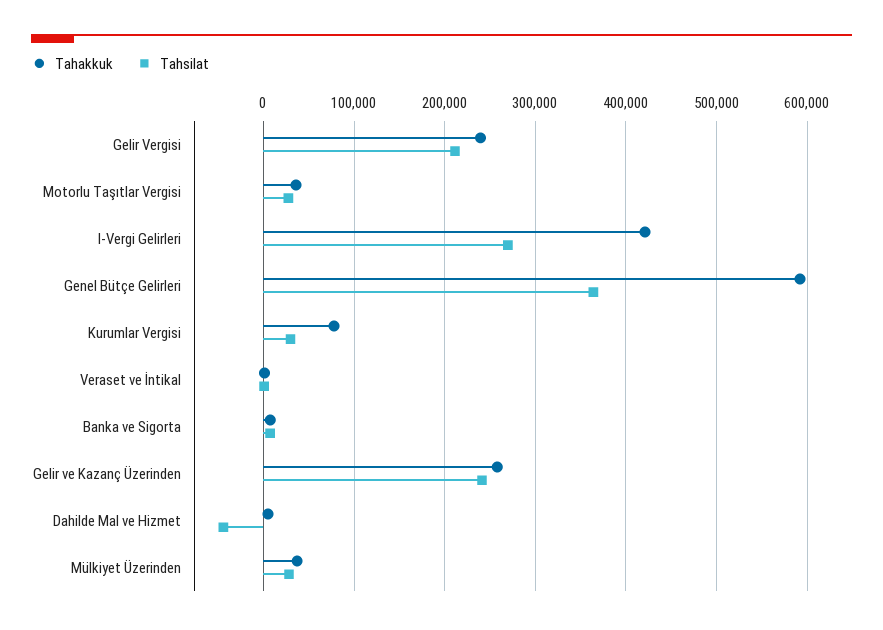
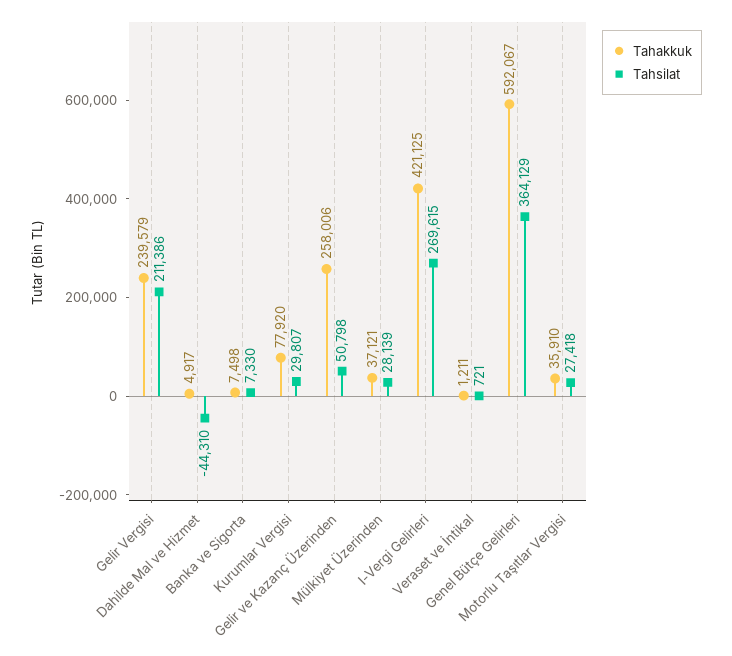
Tahsilat, Gelir ve Kazanç Üzerinden: 240000 -> 50798

